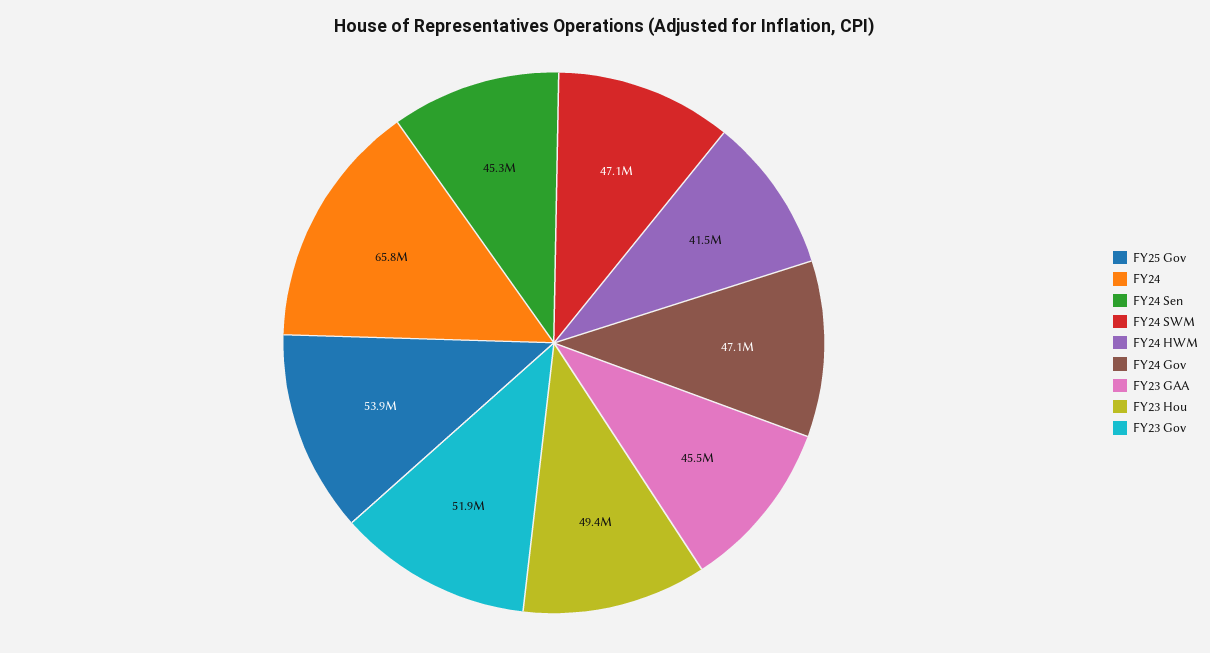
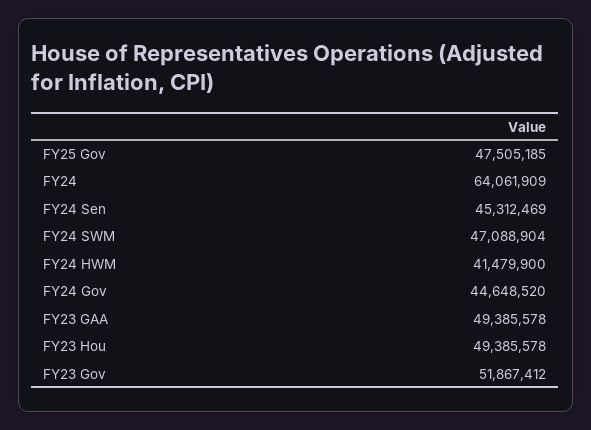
FY25 Gov: 53900000 -> 47505185
FY24: 65800000 -> 64061909
FY24 Gov: 47100000 -> 44648520
FY23 GAA: 45500000 -> 49385578

